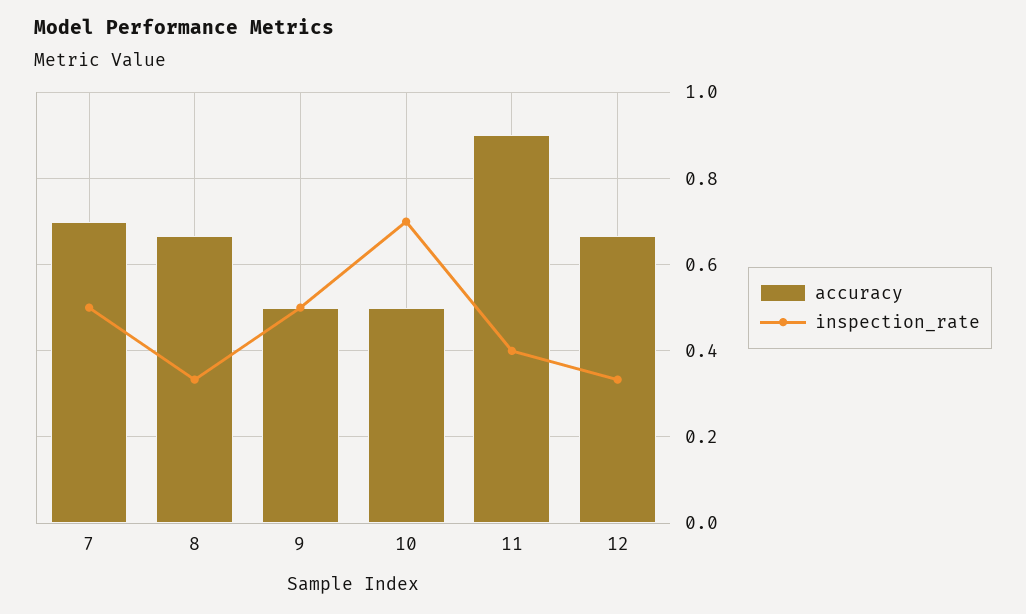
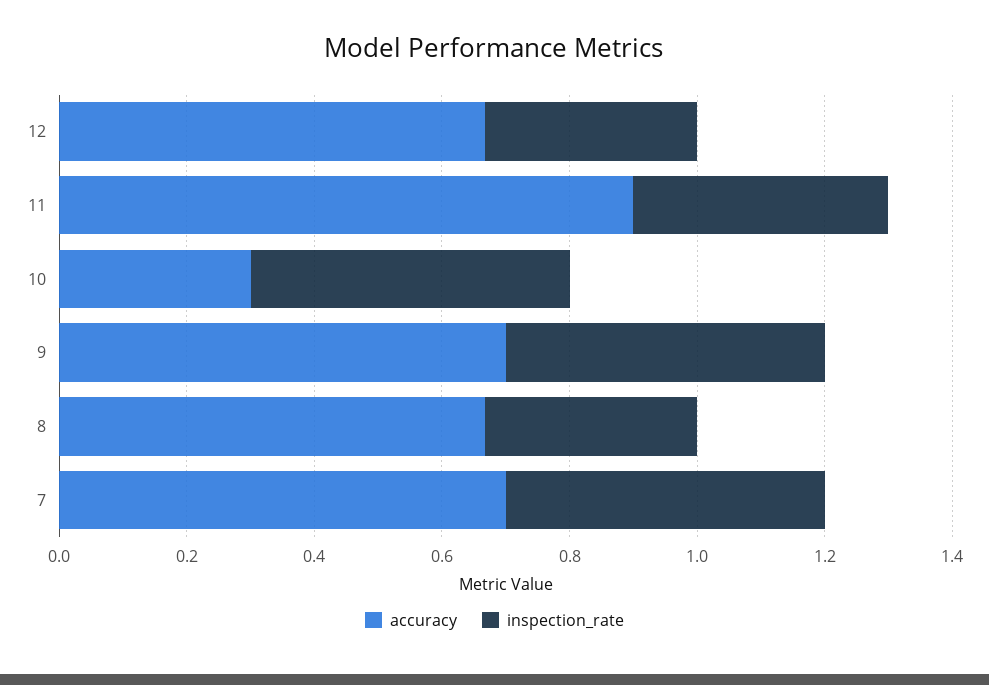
accuracy, 9: 0.5 -> 0.7
accuracy, 10: 0.5 -> 0.3
inspection_rate, 10: 0.7 -> 0.5

